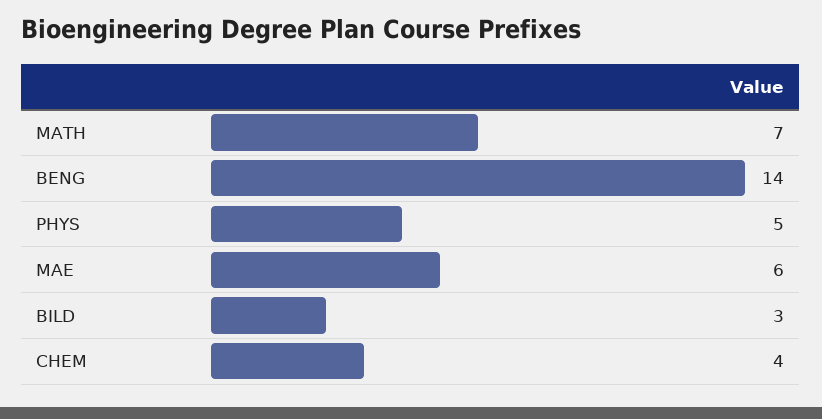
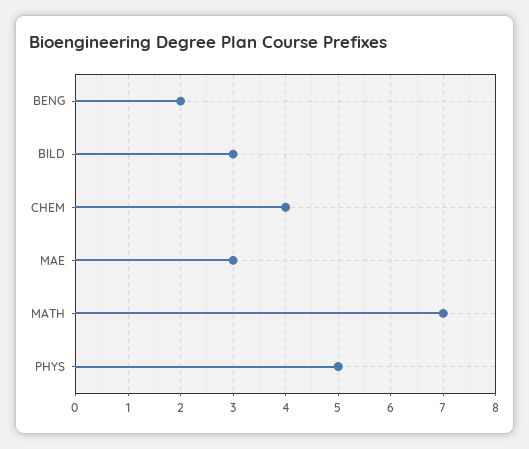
BENG: 14 -> 2
MAE: 6 -> 3

